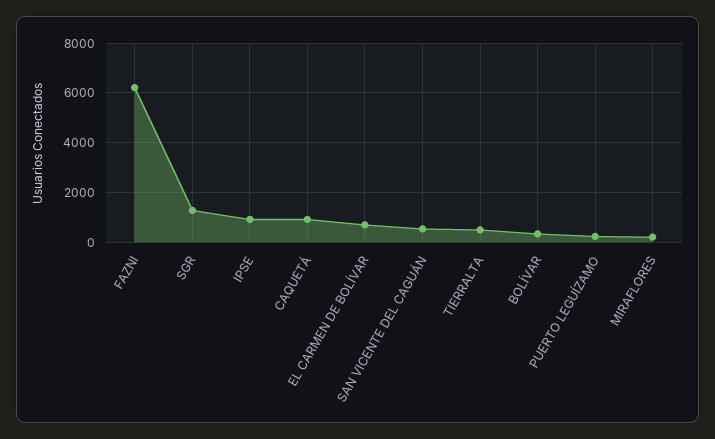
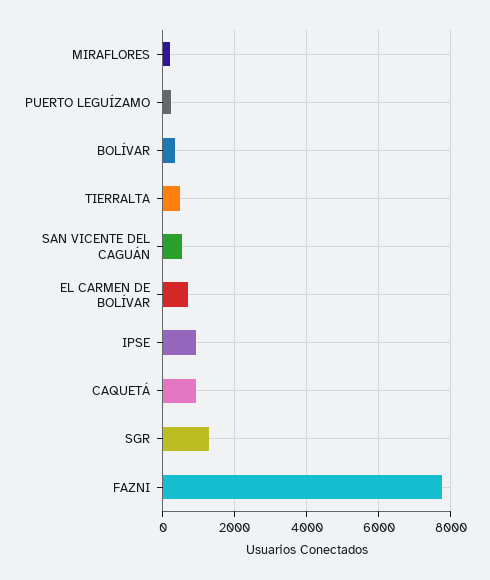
FAZNI: 6250 -> 7800

